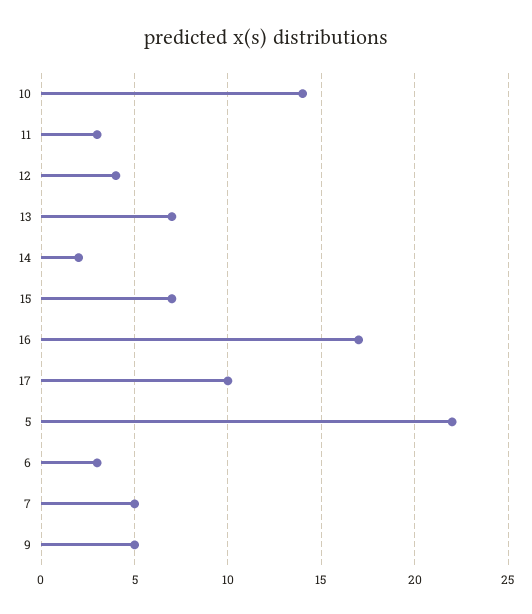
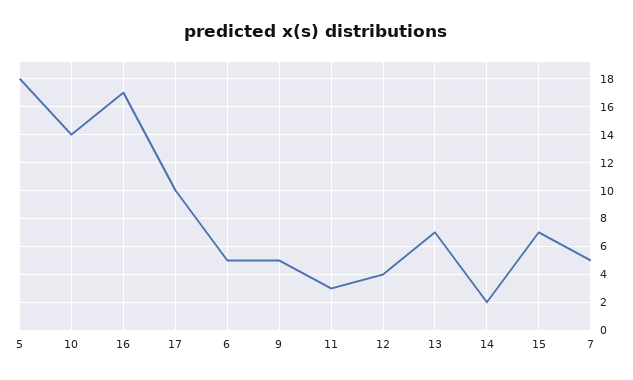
5: 22 -> 18
6: 3 -> 5

